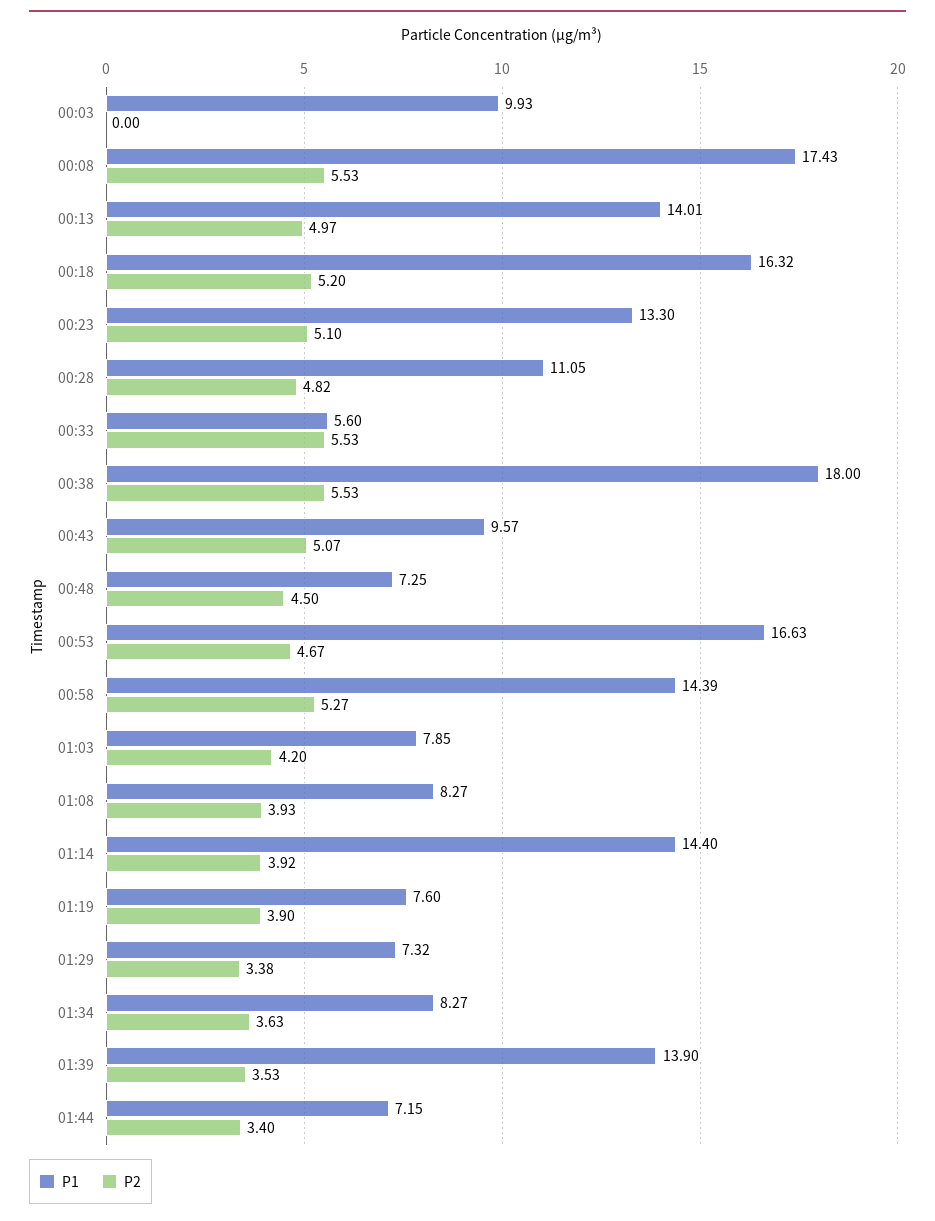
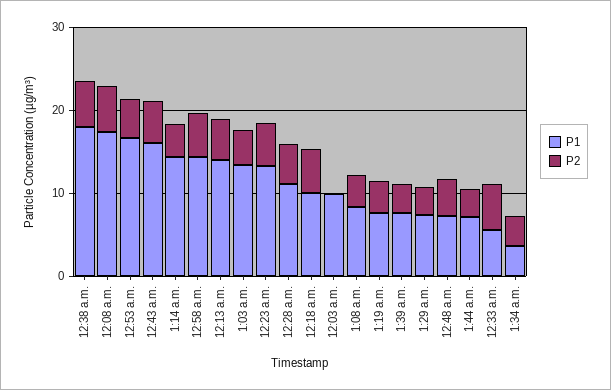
P1, 00:18: 16.32 -> 10
P1, 00:43: 9.57 -> 16
P1, 01:03: 7.85 -> 14
P1, 01:34: 8.27 -> 4
P1, 01:39: 13.9 -> 8

